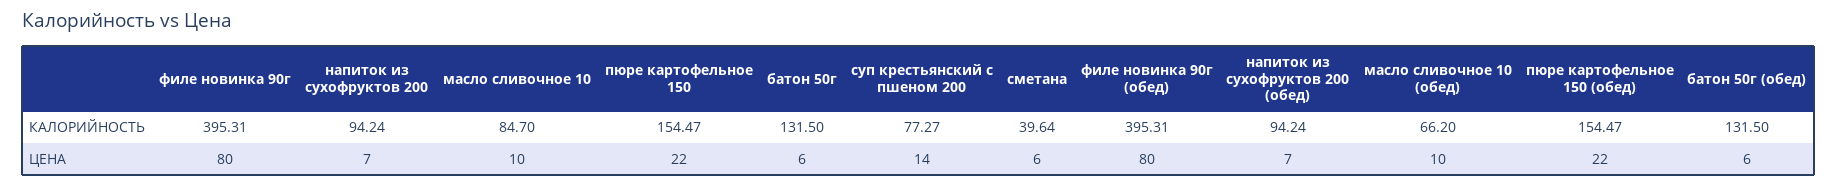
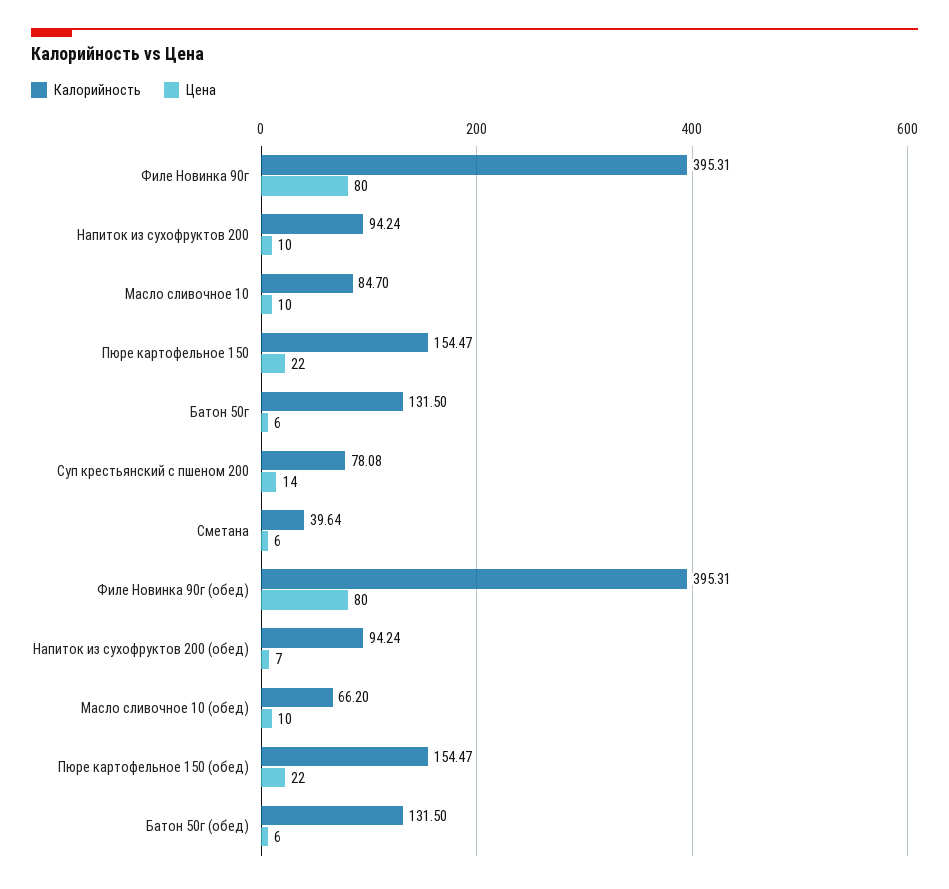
КАЛОРИЙНОСТЬ, суп крестьянский с пшеном 200: 77.27 -> 78.08
ЦЕНА, напиток из сухофруктов 200: 7 -> 10

